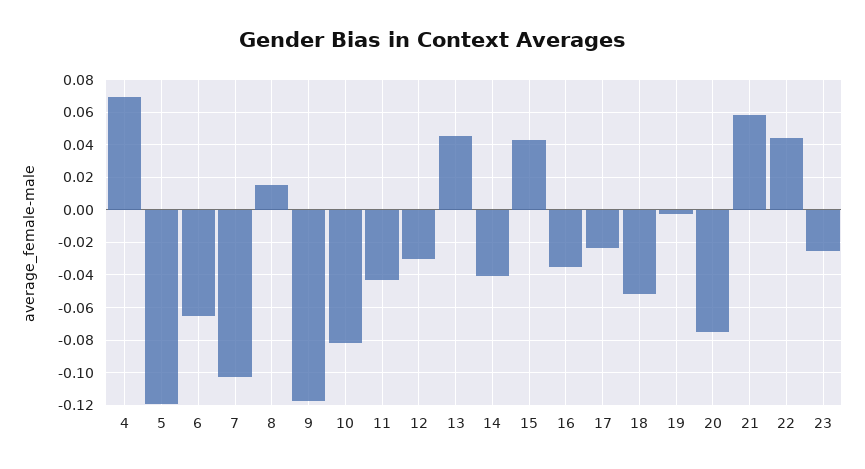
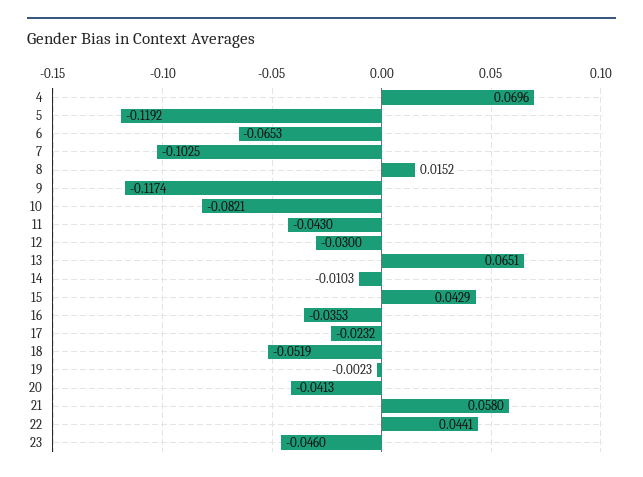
13: 0.045 -> 0.0651
14: -0.04 -> -0.0103
20: -0.075 -> -0.0413
23: -0.025 -> -0.046

